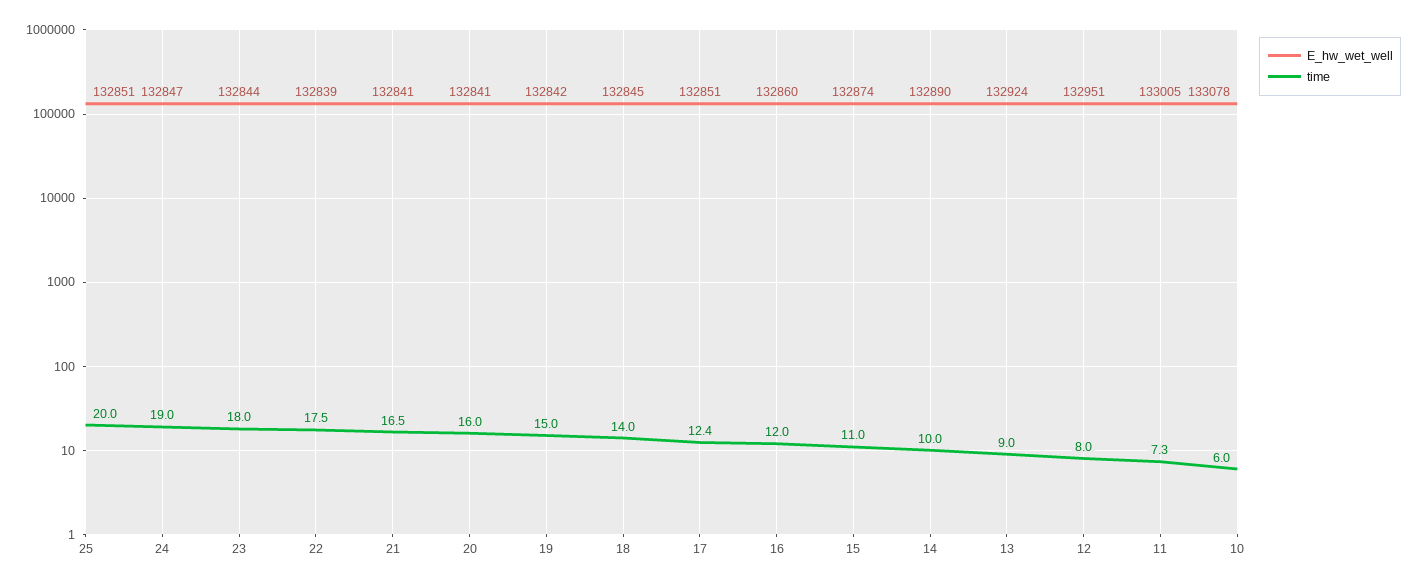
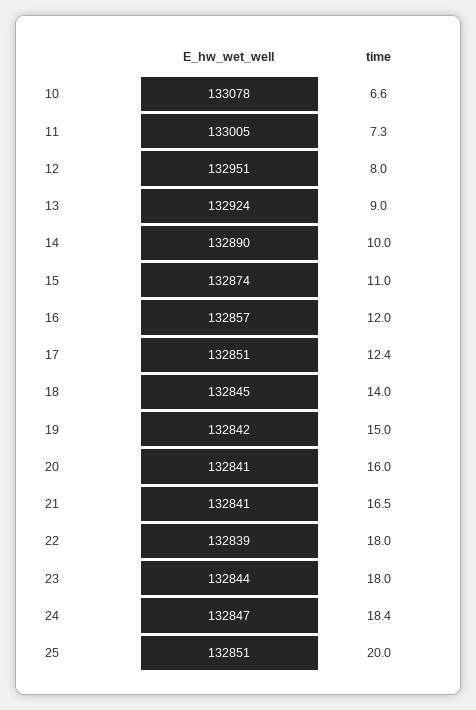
time, 24: 19 -> 18.4
time, 22: 17.5 -> 18
E_hw_wet_well, 16: 132860 -> 132857
time, 10: 6 -> 6.6

